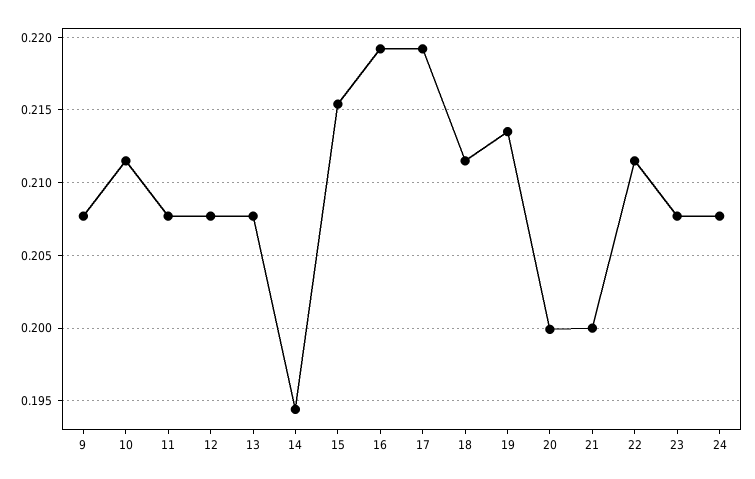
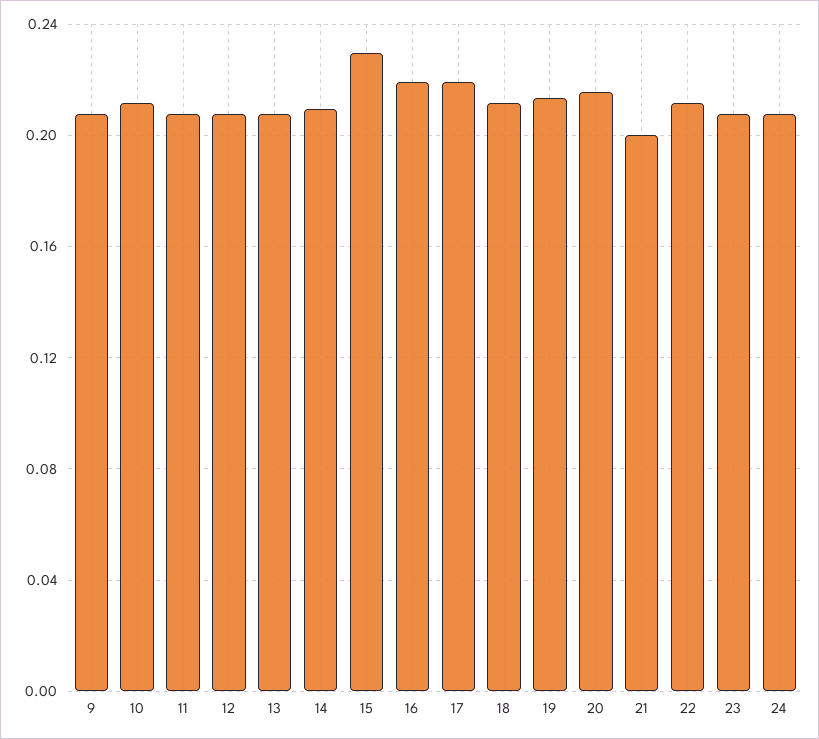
14: 0.1945 -> 0.21
15: 0.2155 -> 0.23
20: 0.2 -> 0.215

